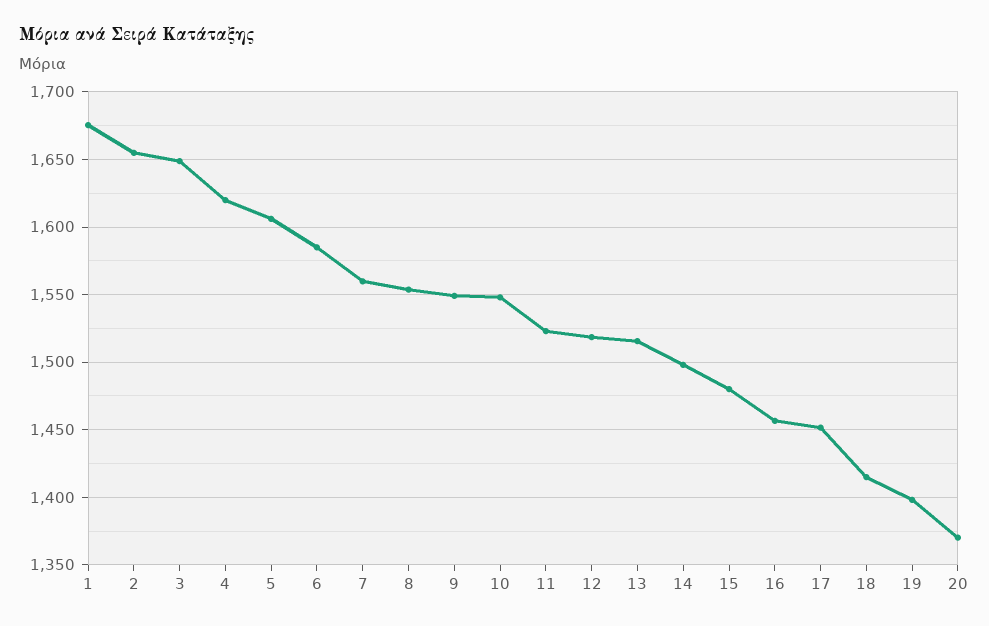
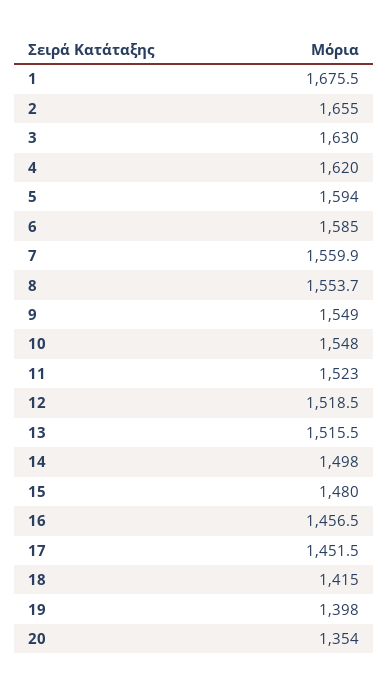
3: 1650 -> 1630
5: 1605 -> 1594
20: 1370 -> 1354

